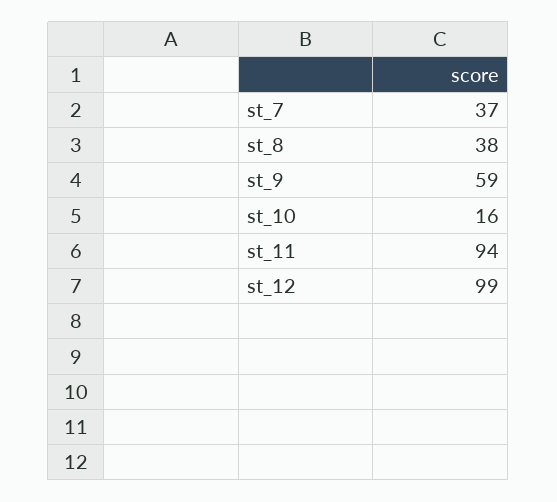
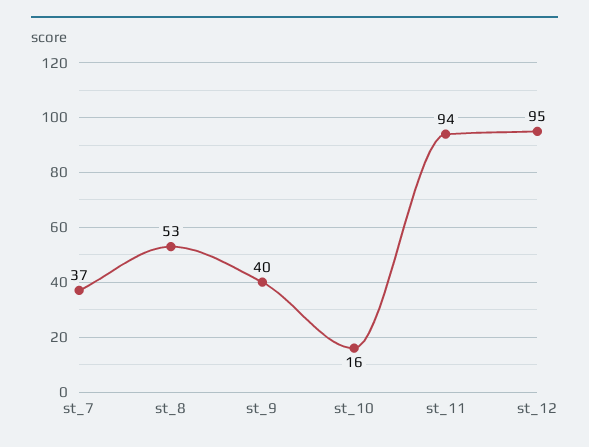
st_8: 38 -> 53
st_9: 59 -> 40
st_12: 99 -> 95

